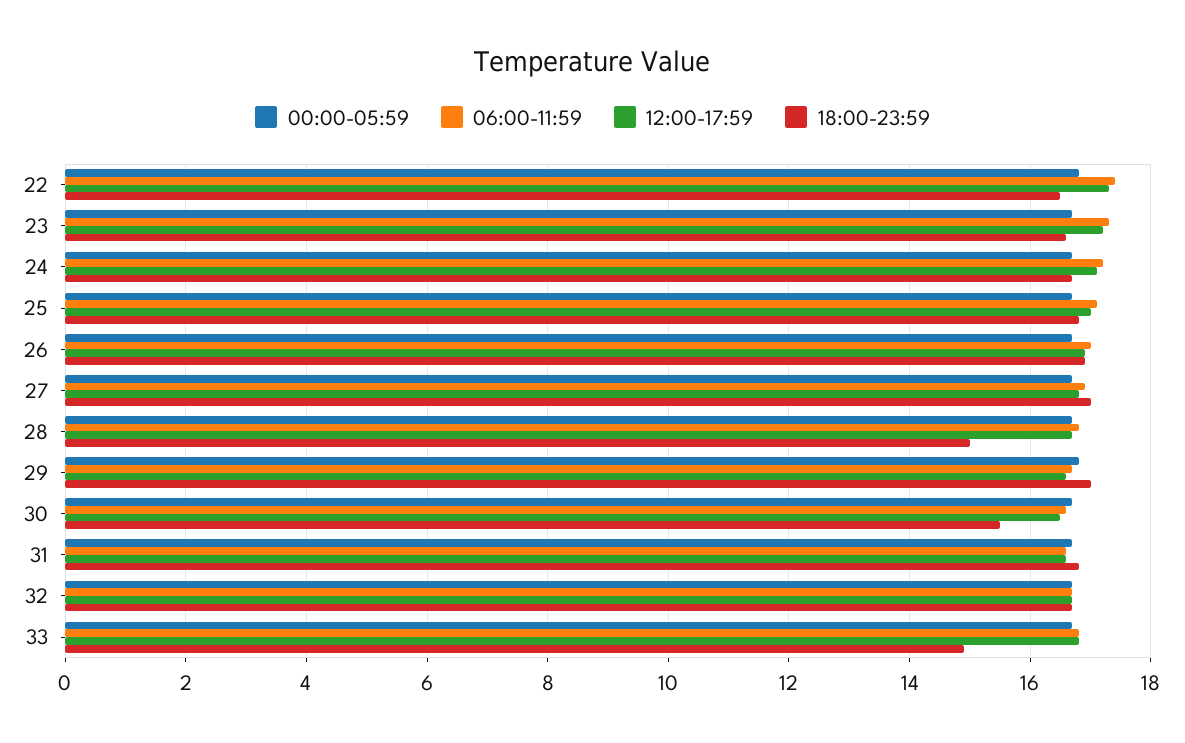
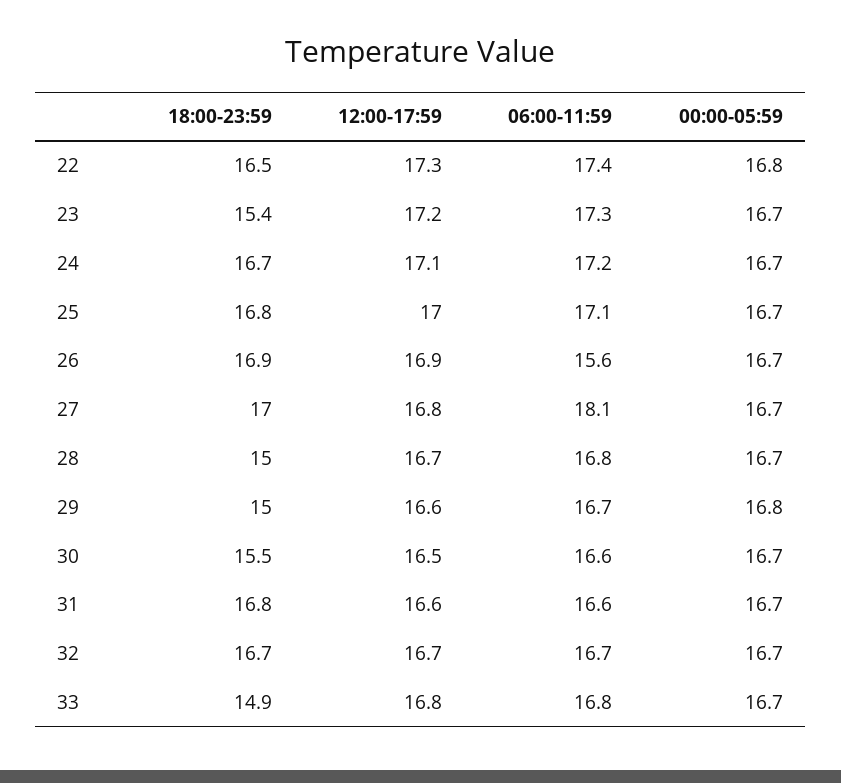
18:00-23:59, 23: 16.5 -> 15.4
06:00-11:59, 26: 17 -> 15.6
06:00-11:59, 27: 17 -> 18.1
18:00-23:59, 29: 17 -> 15

